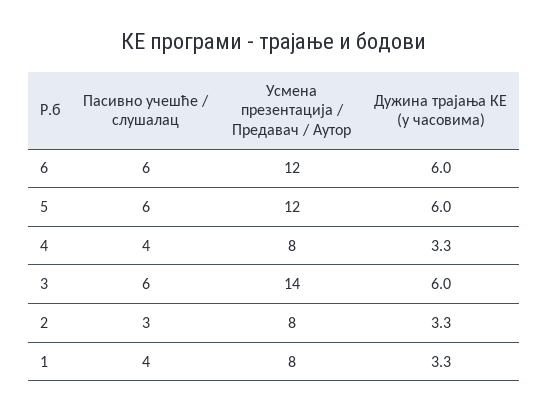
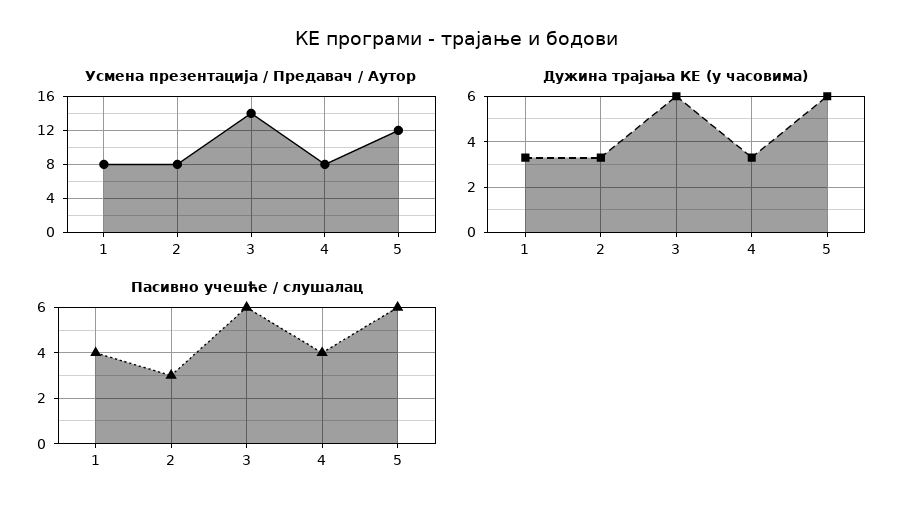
Пасивно учешће / слушалац, 6: 6 -> none
Усмена презентација / Предавач / Аутор, 6: 12 -> none
Дужина трајања КЕ (у часовима), 6: 6 -> none

